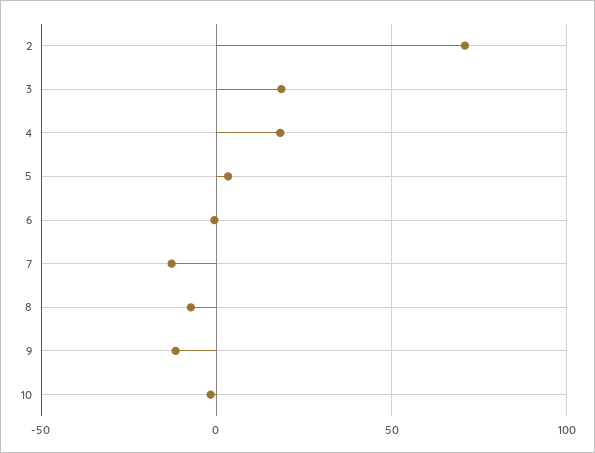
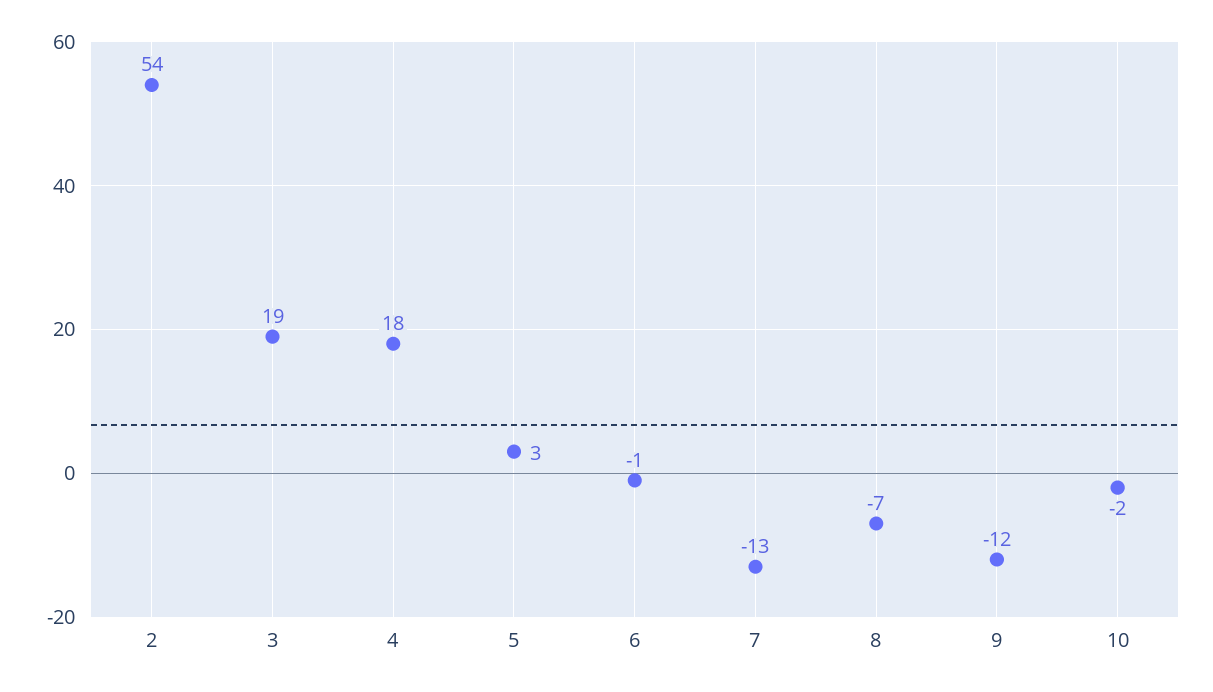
2: 70 -> 54

